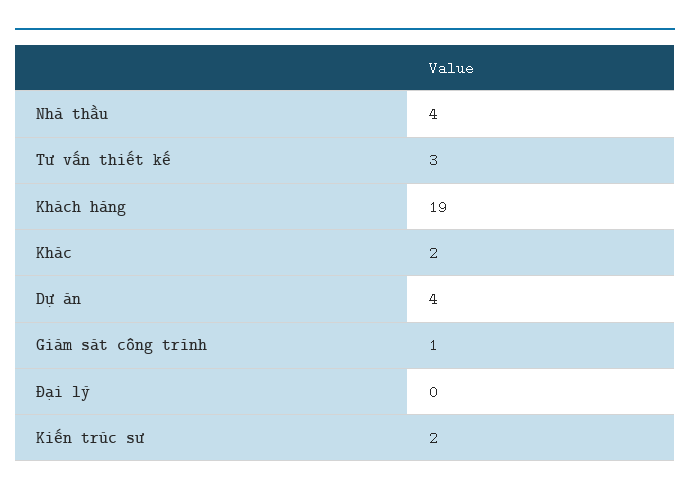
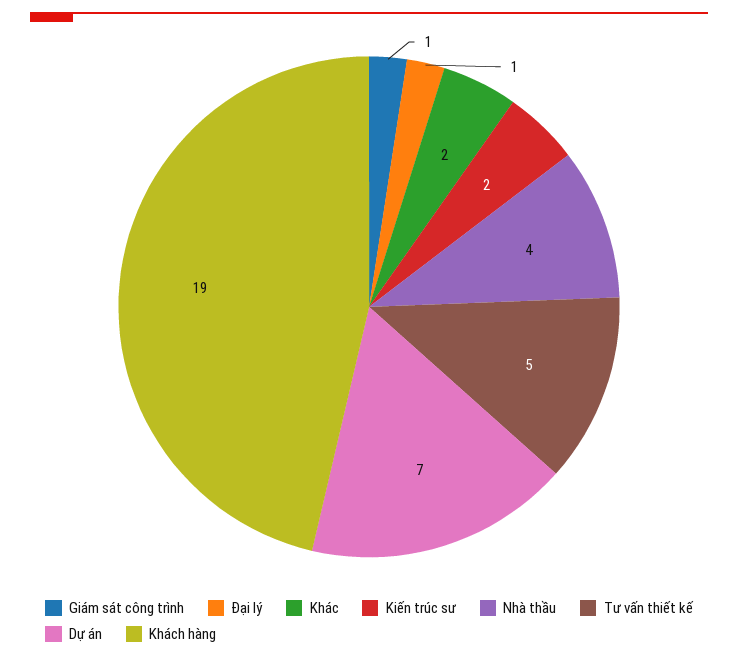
Tư vấn thiết kế: 3 -> 5
Dự án: 4 -> 7
Đại lý: 0 -> 1

